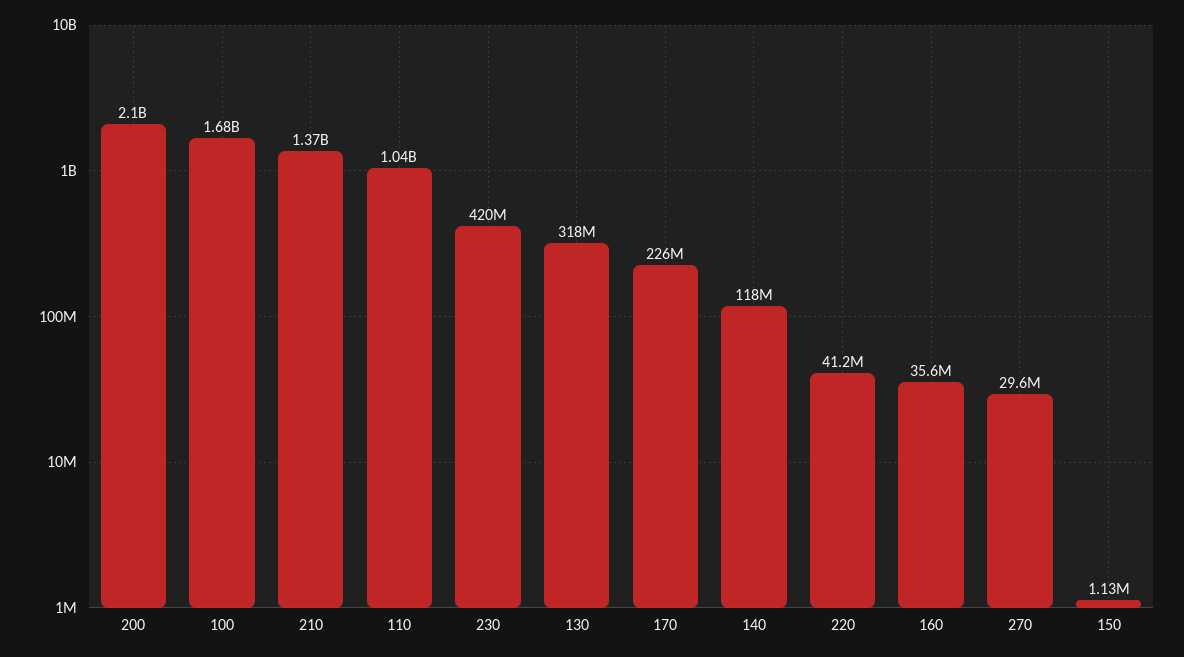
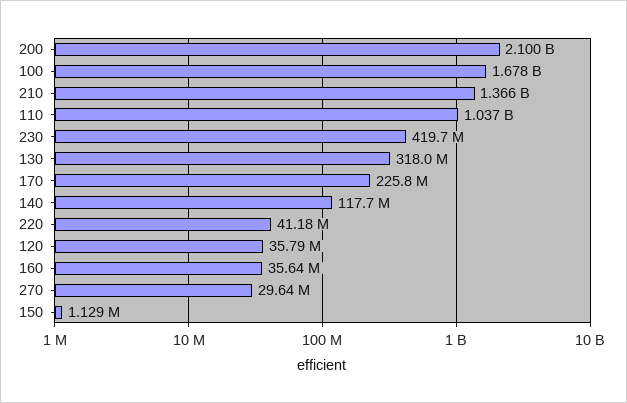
120: none -> 35790000

